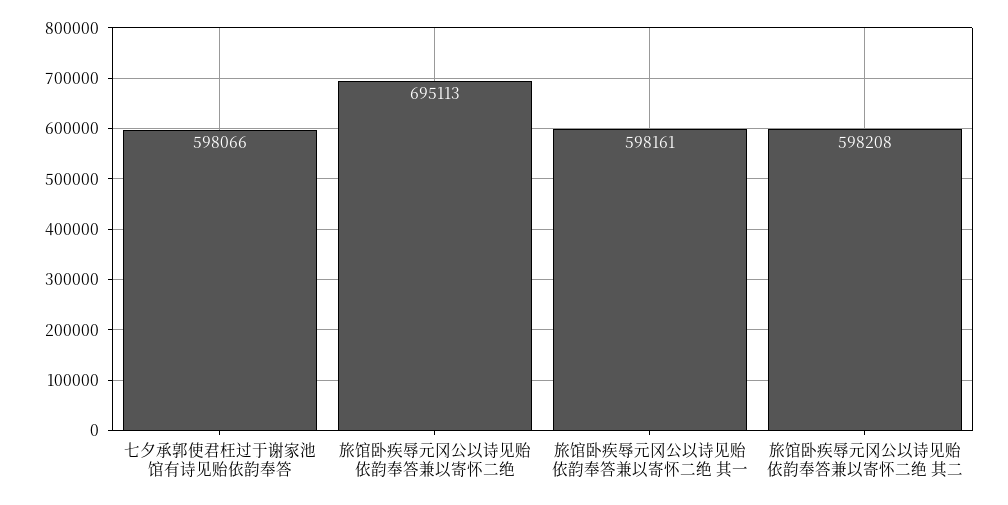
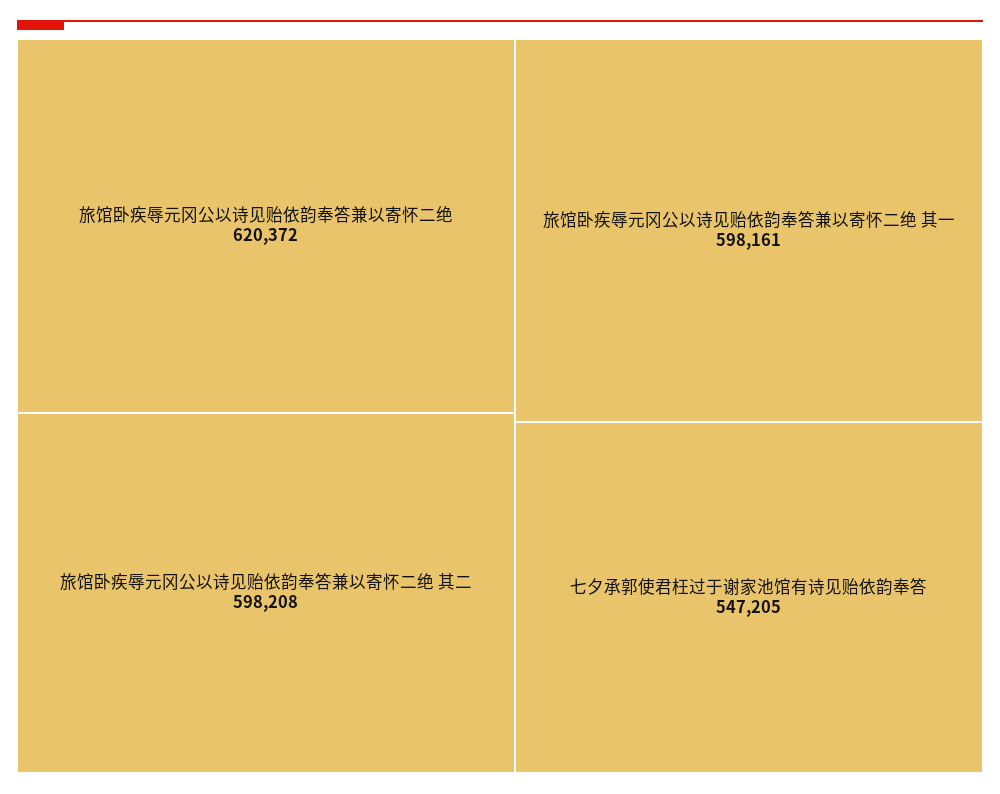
七夕承郭使君枉过于谢家池馆有诗见贻依韵奉答: 598066 -> 547205
旅馆卧疾辱元冈公以诗见贻依韵奉答兼以寄怀二绝: 695113 -> 620372

